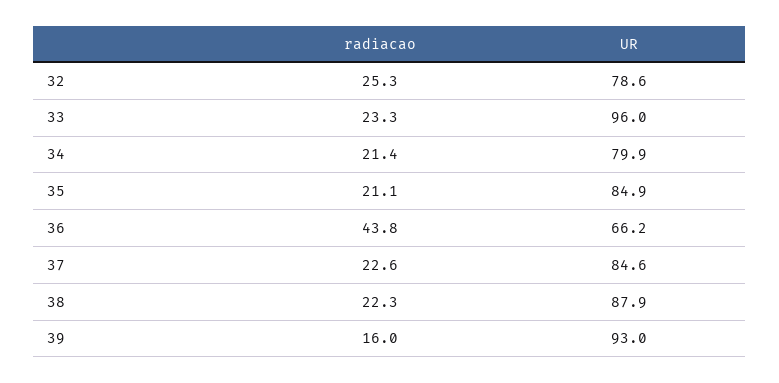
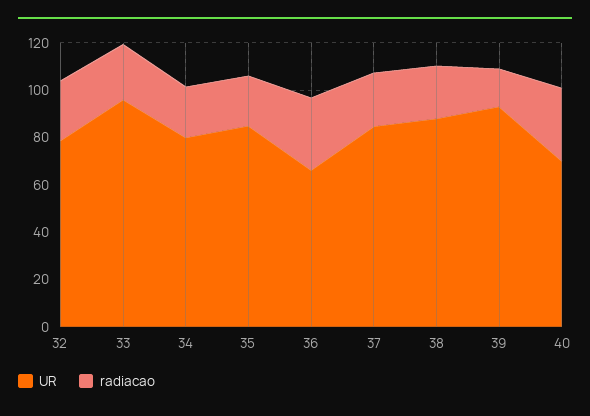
radiacao, 36: 43.8 -> 30
UR, 40: none -> 70
radiacao, 40: none -> 30

